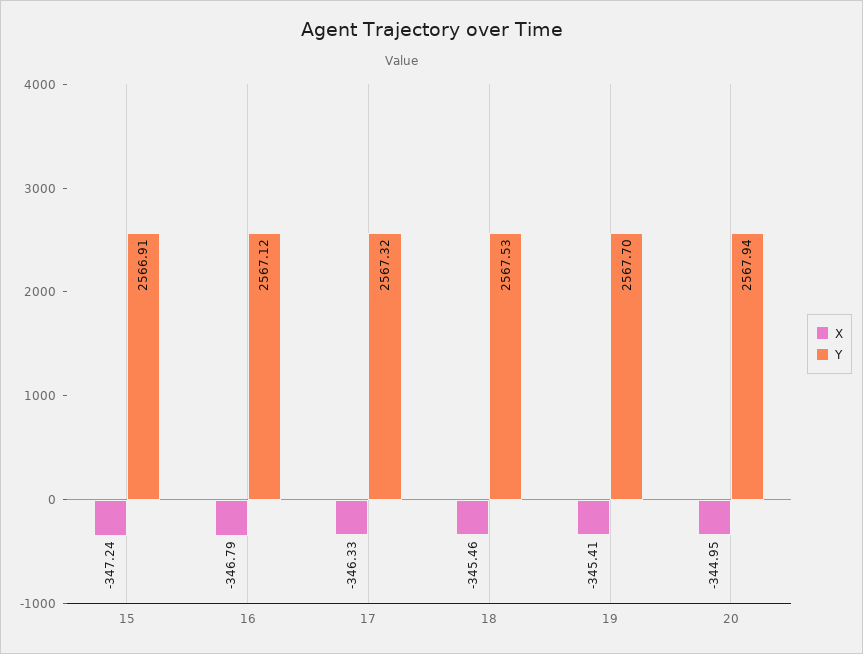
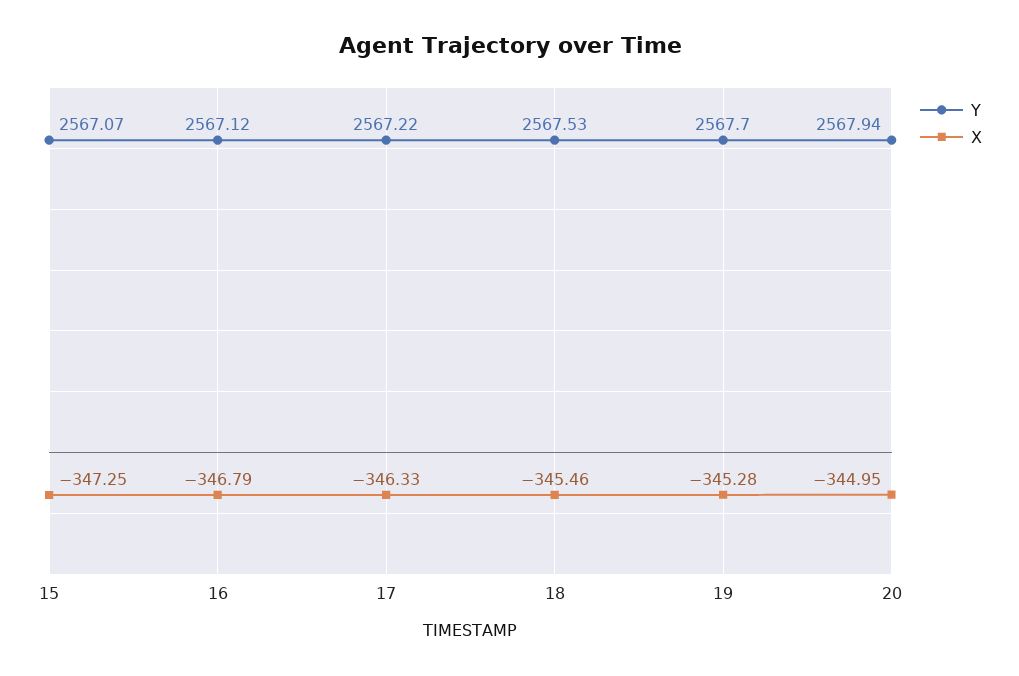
X, 15: -347.24 -> -347.25
Y, 15: 2566.91 -> 2567.07
Y, 17: 2567.32 -> 2567.22
X, 19: -345.41 -> -345.28

